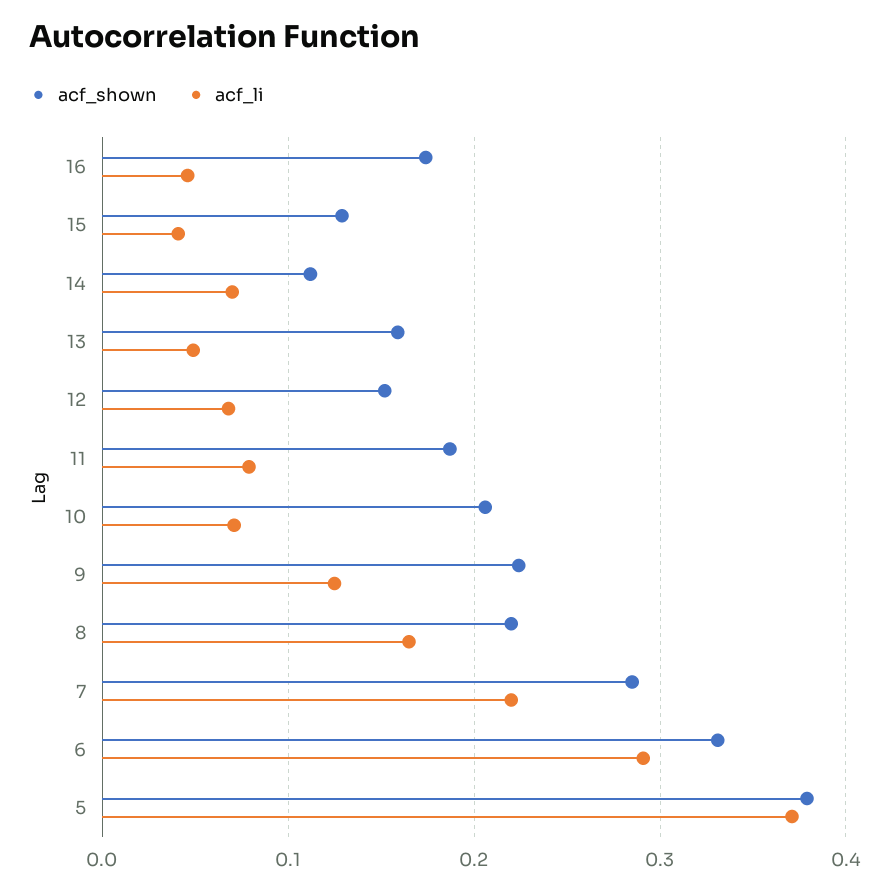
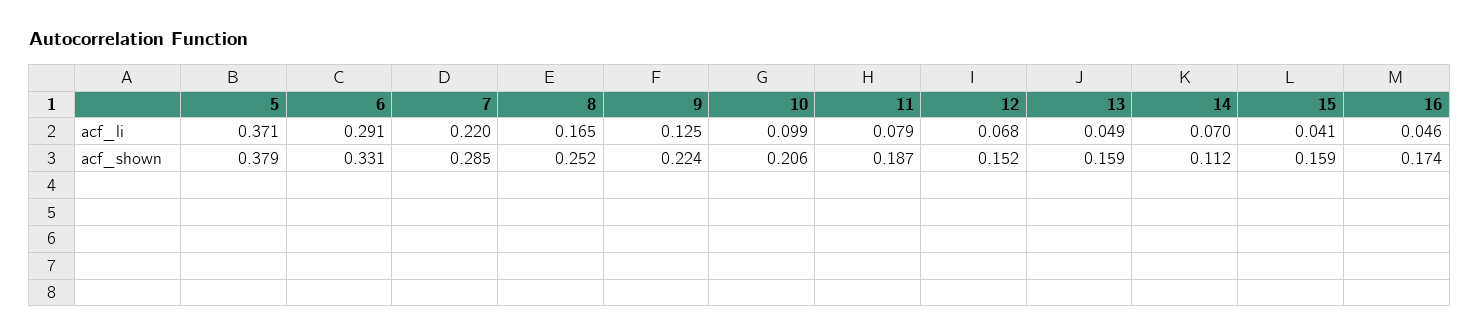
acf_shown, 15: 0.13 -> 0.159
acf_li, 10: 0.07 -> 0.099
acf_shown, 8: 0.22 -> 0.252

